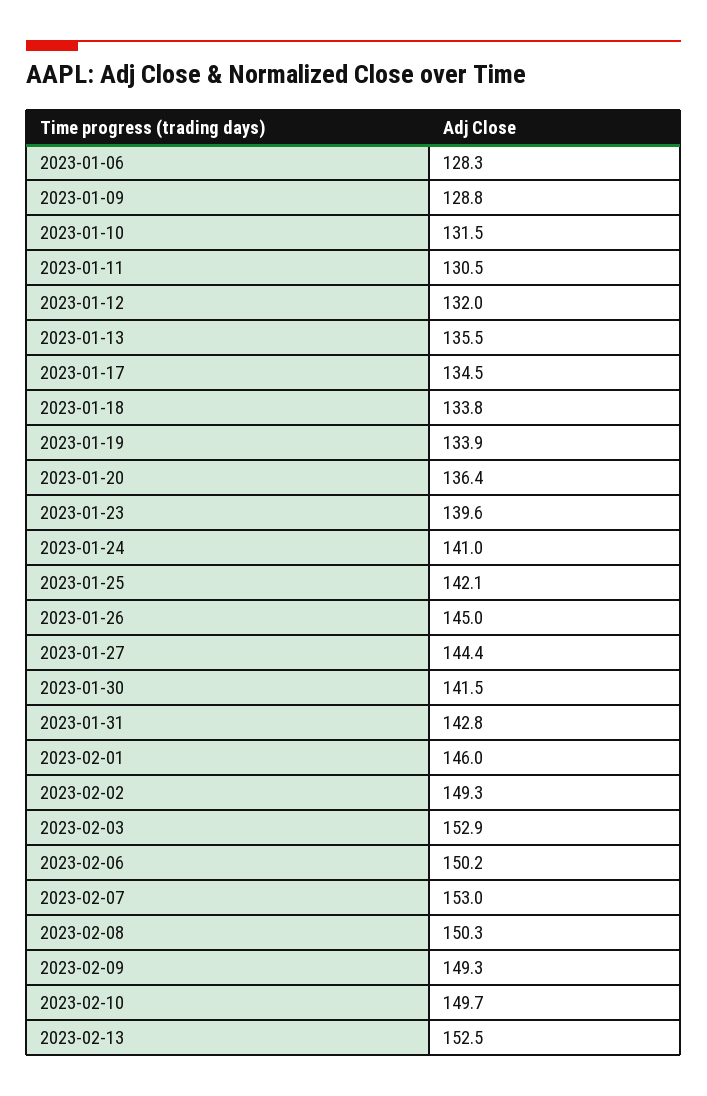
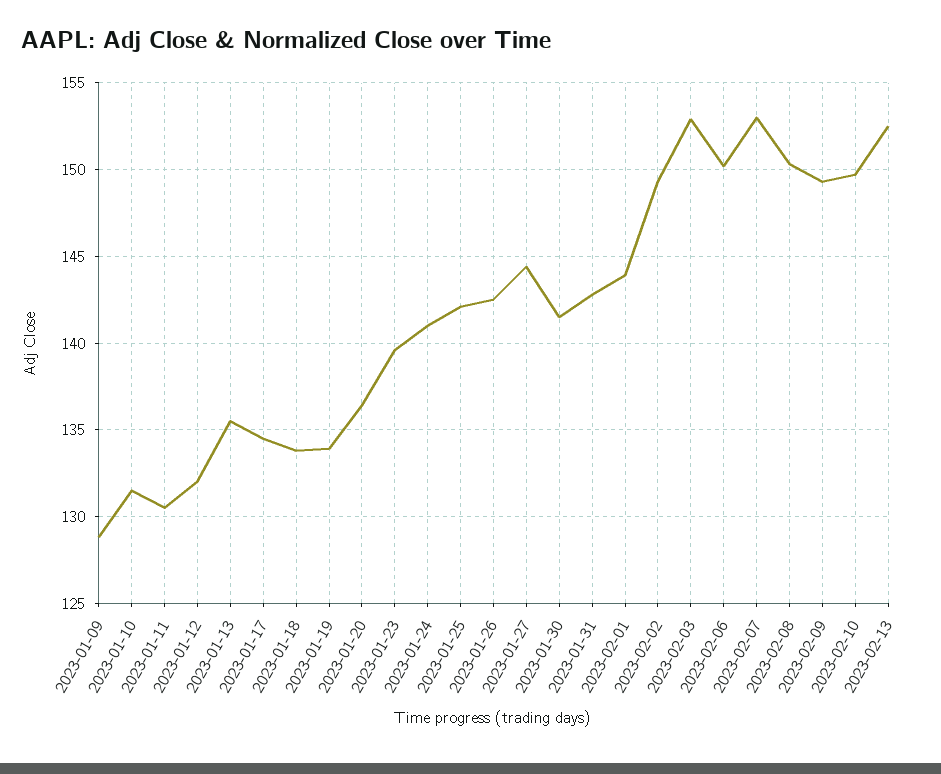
2023-01-06: 128.3 -> none
2023-01-26: 145 -> 142.5
2023-02-01: 146 -> 144

